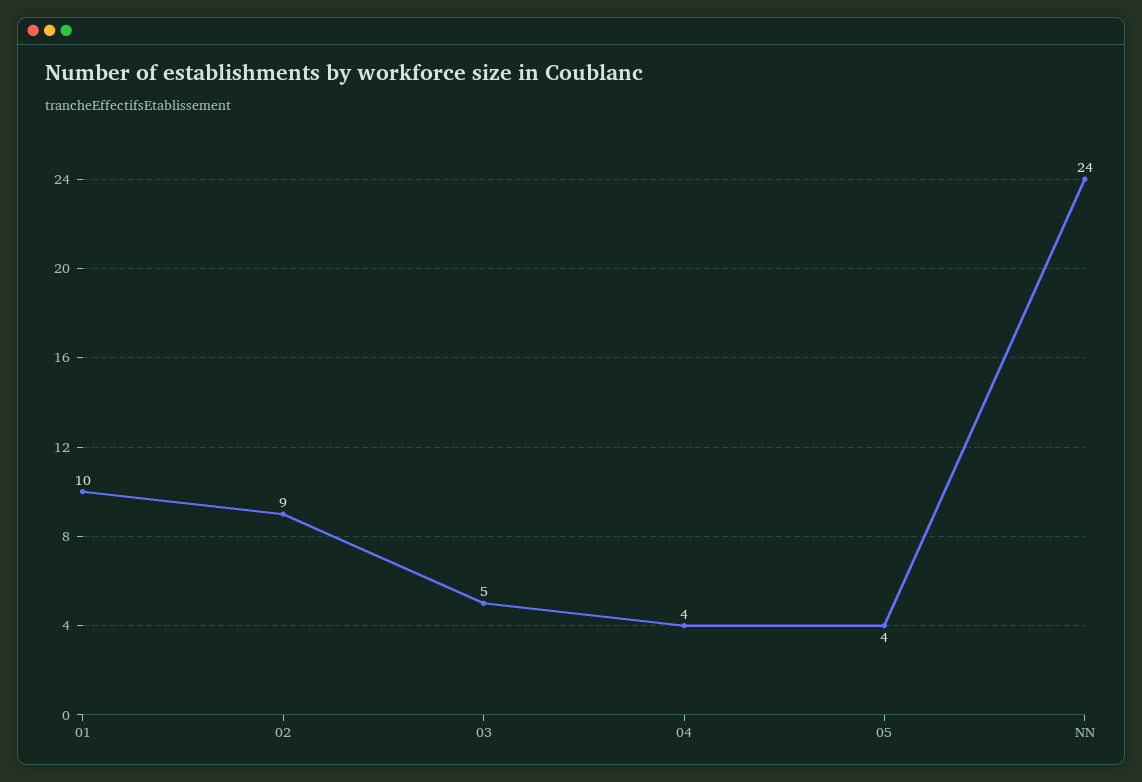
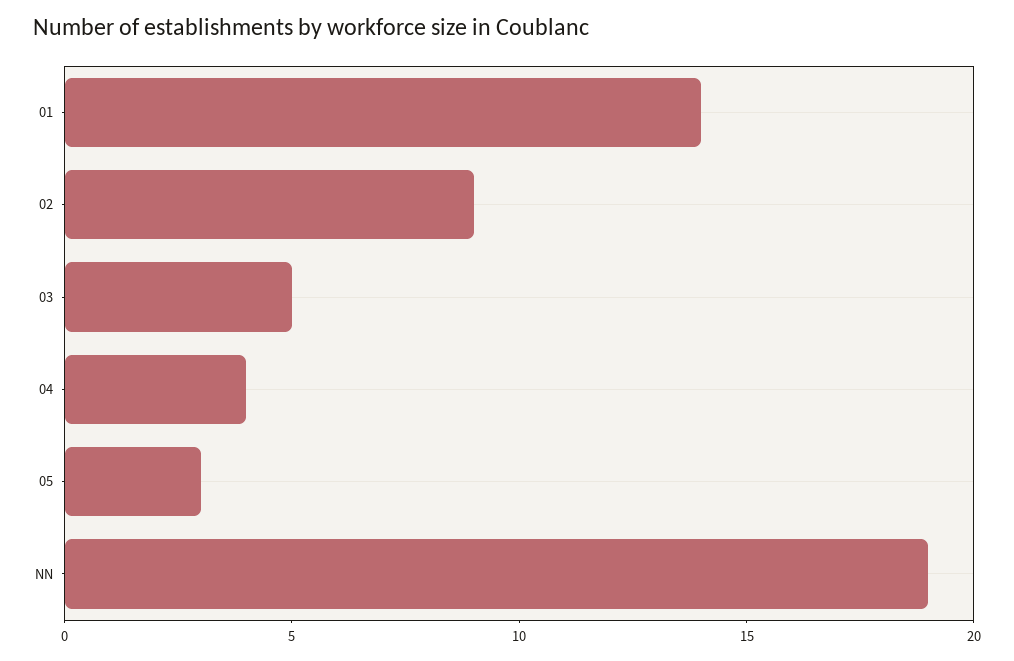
01: 10 -> 14
05: 4 -> 3
NN: 24 -> 19

